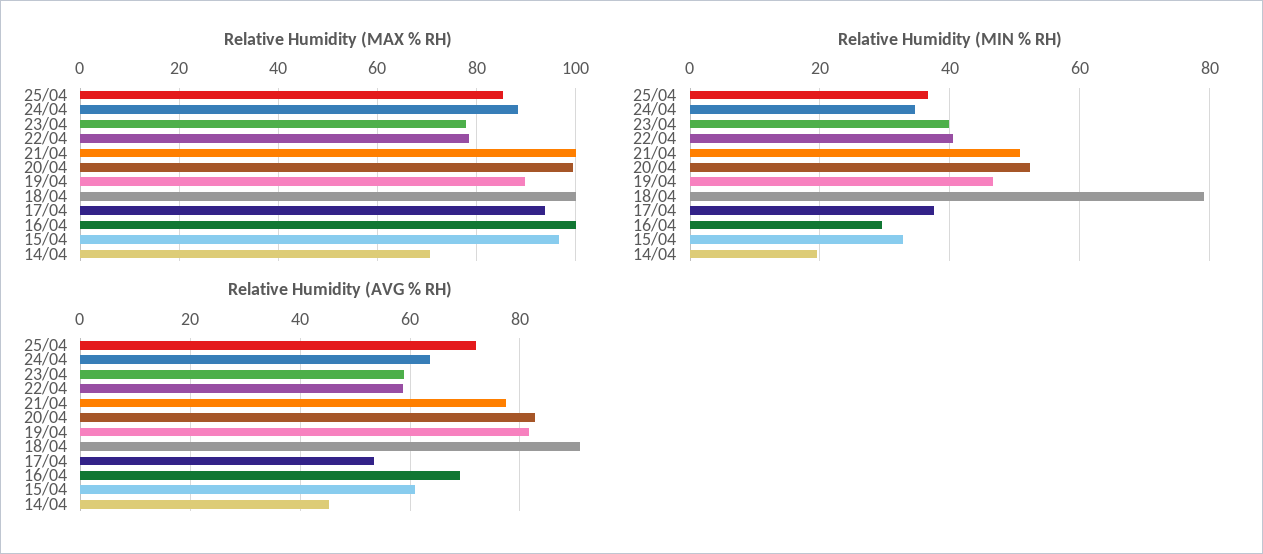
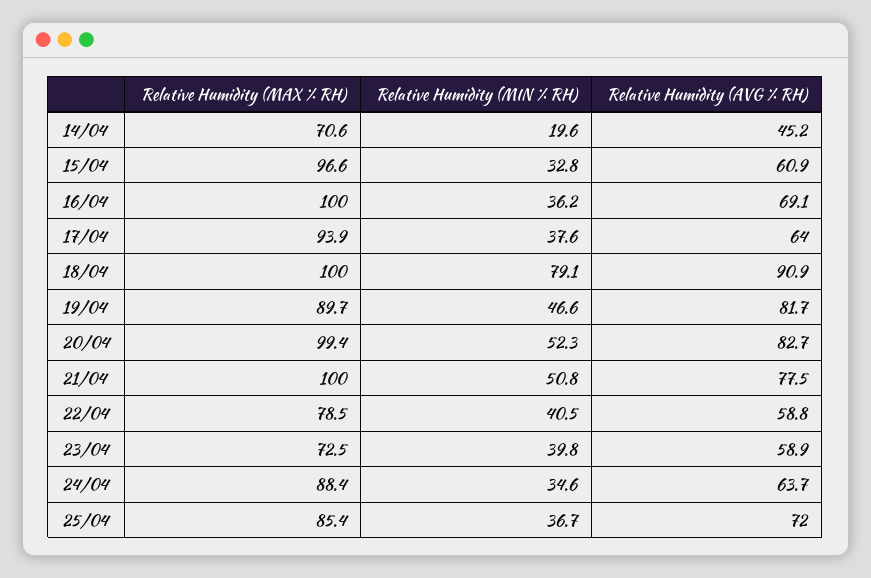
Relative Humidity (MAX % RH), 23/04: 78 -> 72.5
Relative Humidity (MIN % RH), 16/04: 30 -> 36.2
Relative Humidity (AVG % RH), 17/04: 54 -> 64

